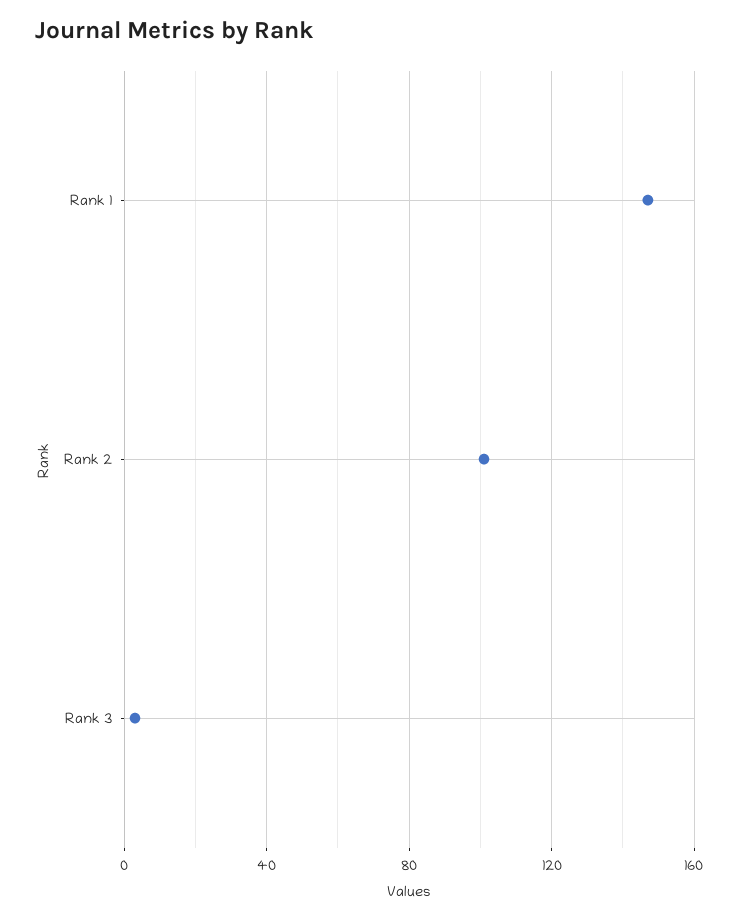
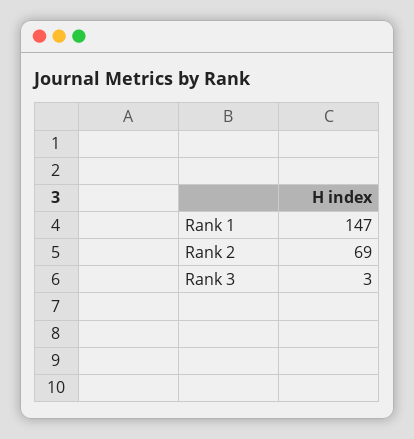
Rank 2: 100 -> 69

